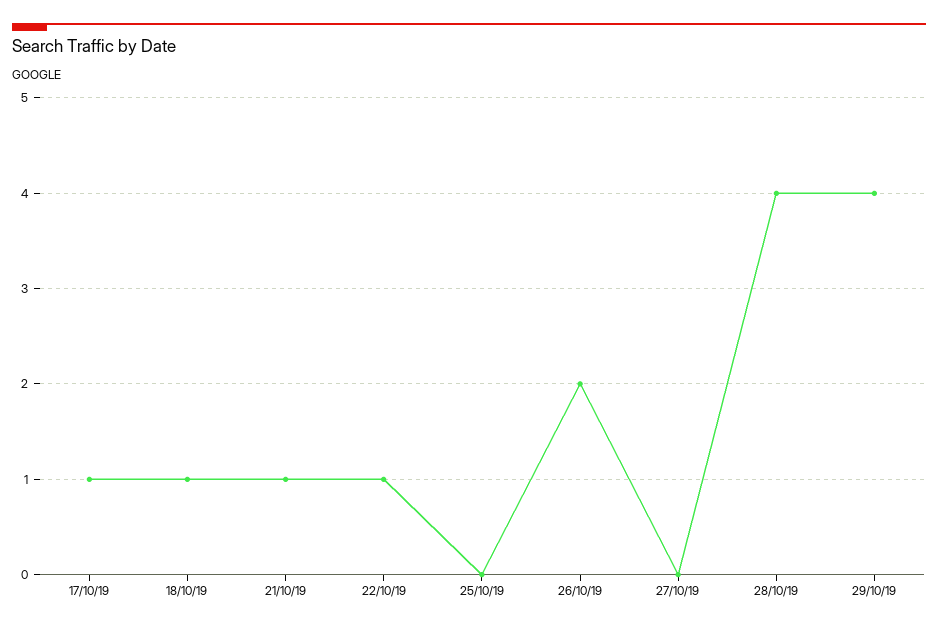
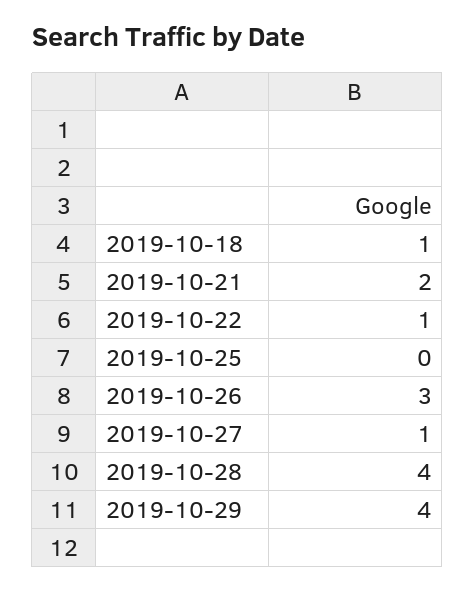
17/10/19: 1 -> none
21/10/19: 1 -> 2
26/10/19: 2 -> 3
27/10/19: 0 -> 1

